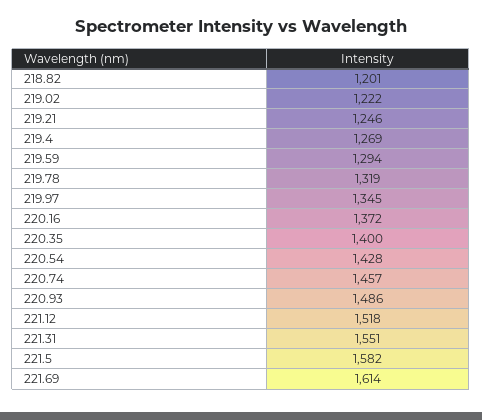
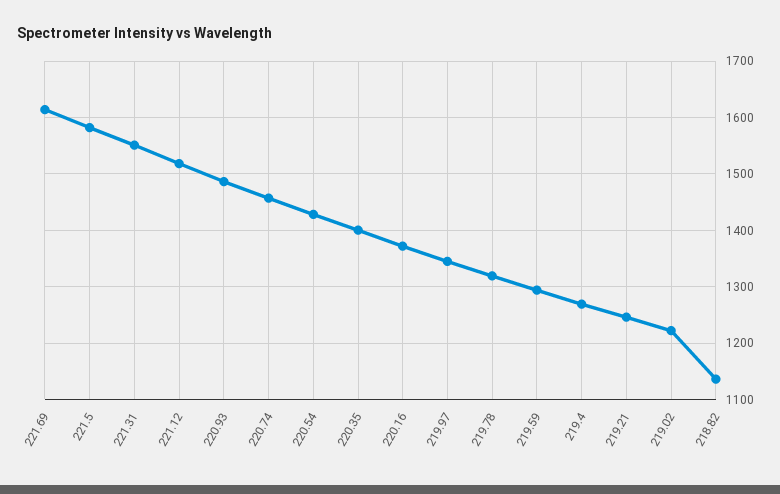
218.82: 1201 -> 1140

